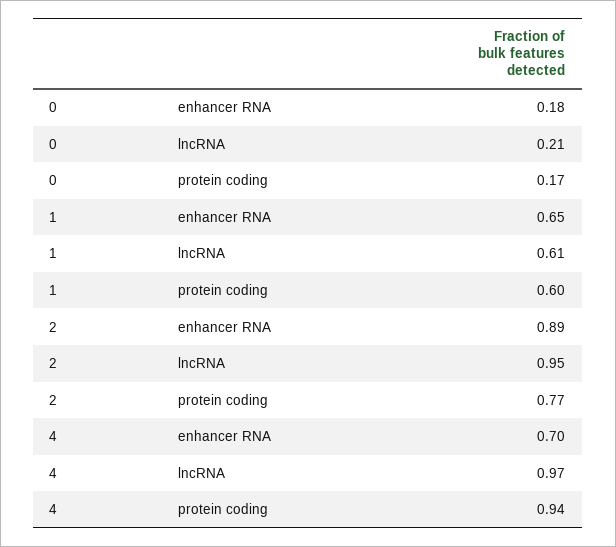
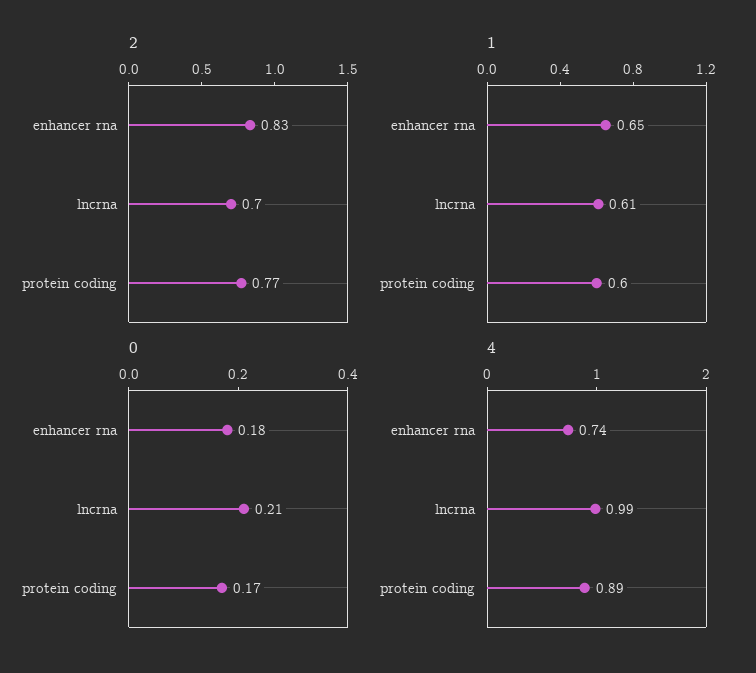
2, enhancer RNA: 0.89 -> 0.83
2, lncRNA: 0.95 -> 0.7
4, enhancer RNA: 0.7 -> 0.74
4, lncRNA: 0.97 -> 0.99
4, protein coding: 0.94 -> 0.89

